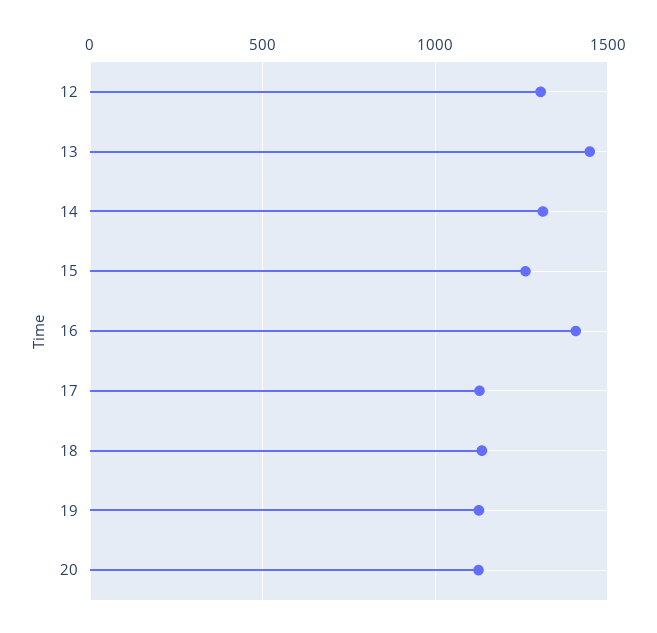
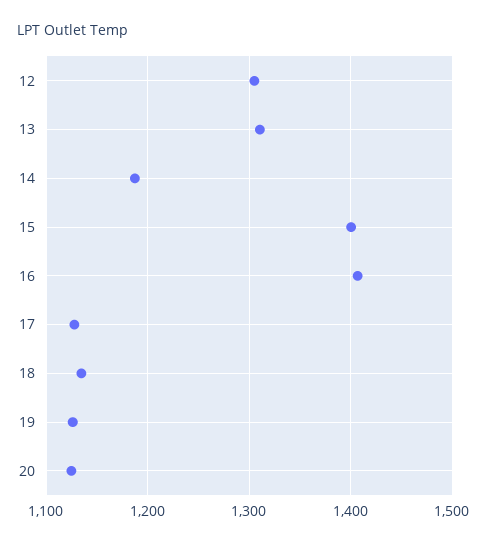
13: 1450 -> 1310
14: 1300 -> 1190
15: 1250 -> 1400

